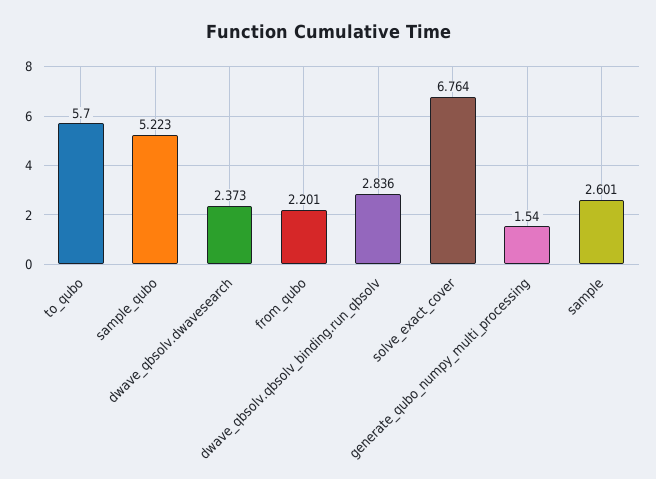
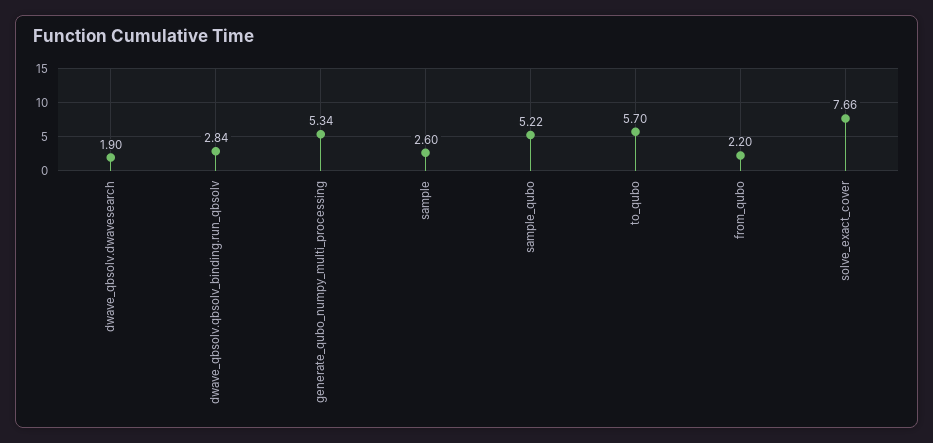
dwave_qbsolv.dwavesearch: 2.373 -> 1.9
solve_exact_cover: 6.764 -> 7.66
generate_qubo_numpy_multi_processing: 1.54 -> 5.34

